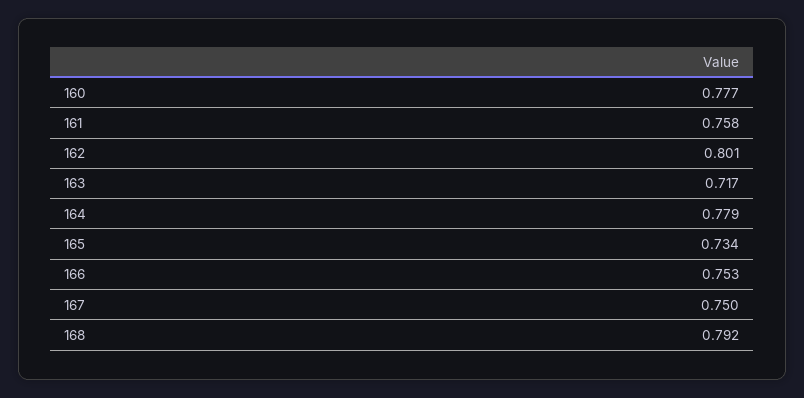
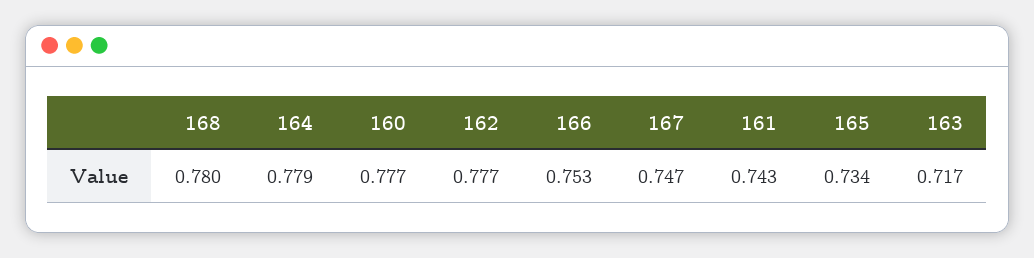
161: 0.758 -> 0.743
162: 0.801 -> 0.777
167: 0.75 -> 0.747
168: 0.792 -> 0.78

